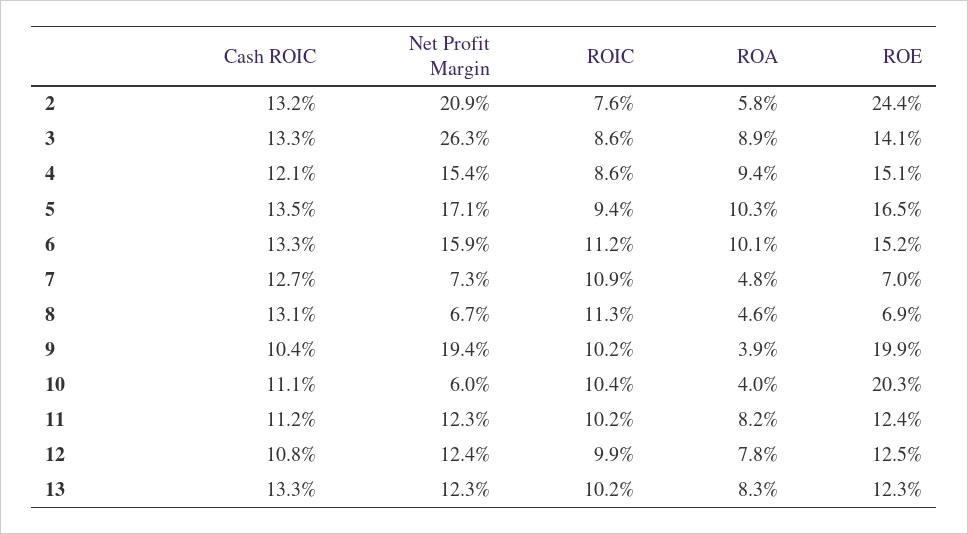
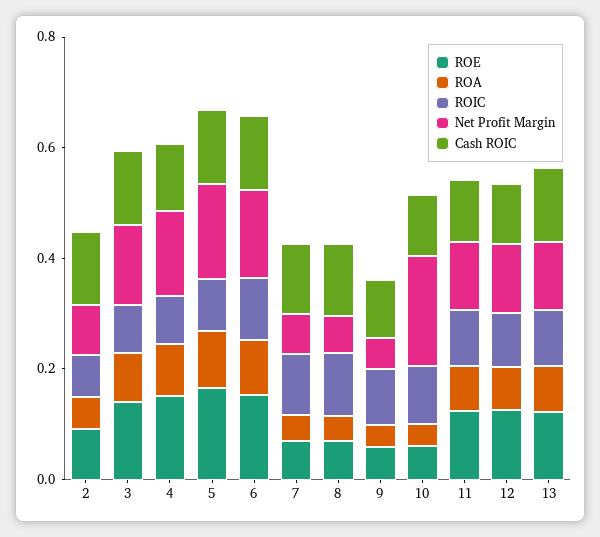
Net Profit Margin, 2: 0.209 -> 0.1
ROE, 2: 0.244 -> 0.1
Net Profit Margin, 3: 0.263 -> 0.15
Net Profit Margin, 9: 0.194 -> 0.05
ROE, 9: 0.199 -> 0.05
Net Profit Margin, 10: 0.06 -> 0.2
ROE, 10: 0.203 -> 0.05

